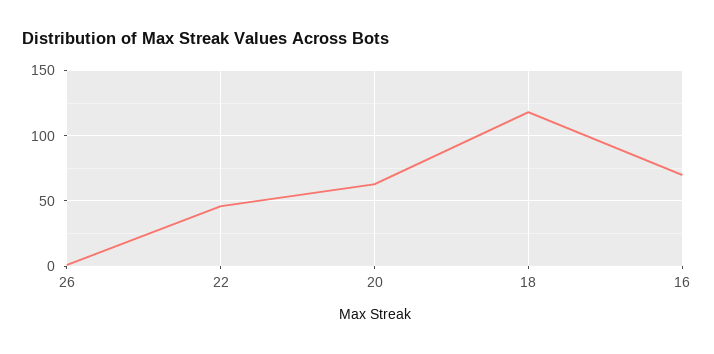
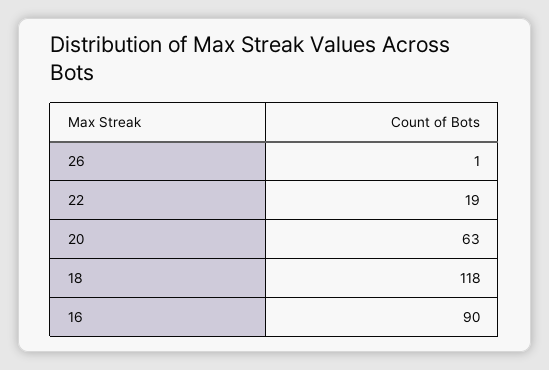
22: 45 -> 19
16: 70 -> 90

